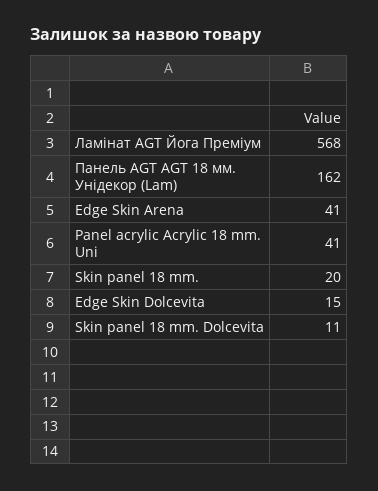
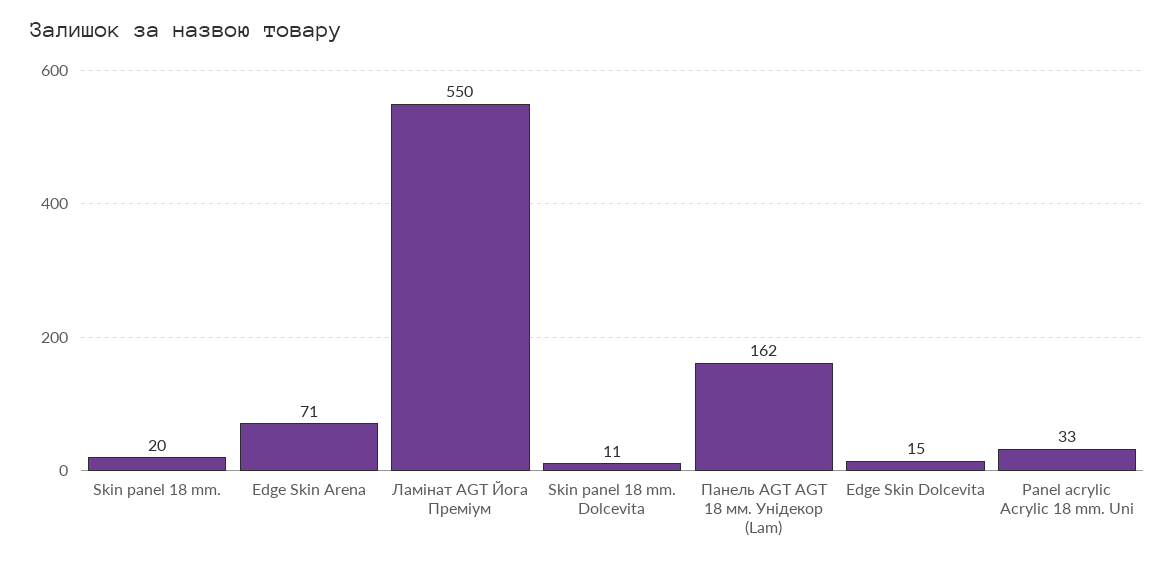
Ламінат AGT Йога Преміум: 568 -> 550
Edge Skin Arena: 41 -> 71
Panel acrylic Acrylic 18 mm. Uni: 41 -> 33

